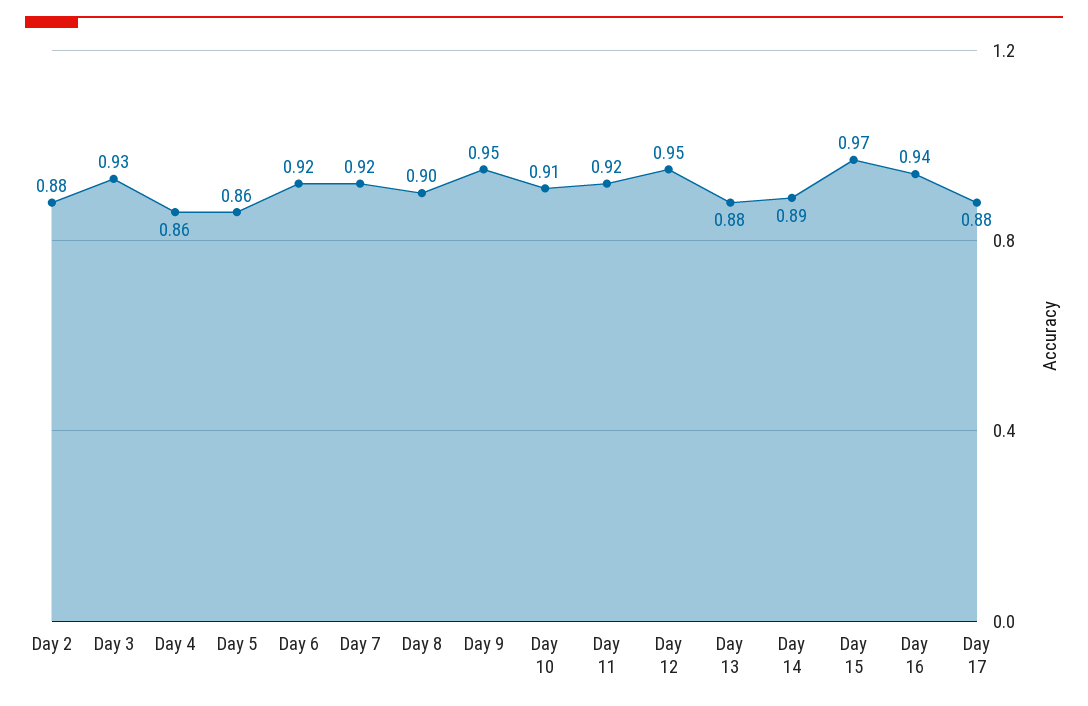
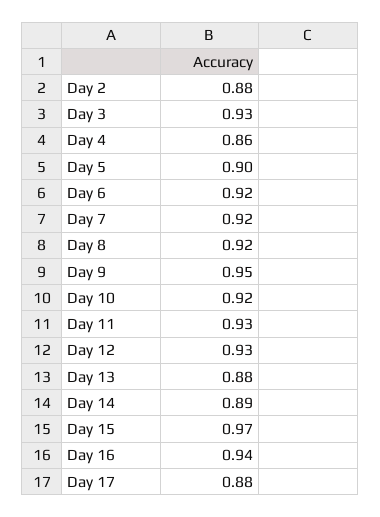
Day 5: 0.86 -> 0.9
Day 8: 0.9 -> 0.92
Day 10: 0.91 -> 0.92
Day 11: 0.92 -> 0.93
Day 12: 0.95 -> 0.93

